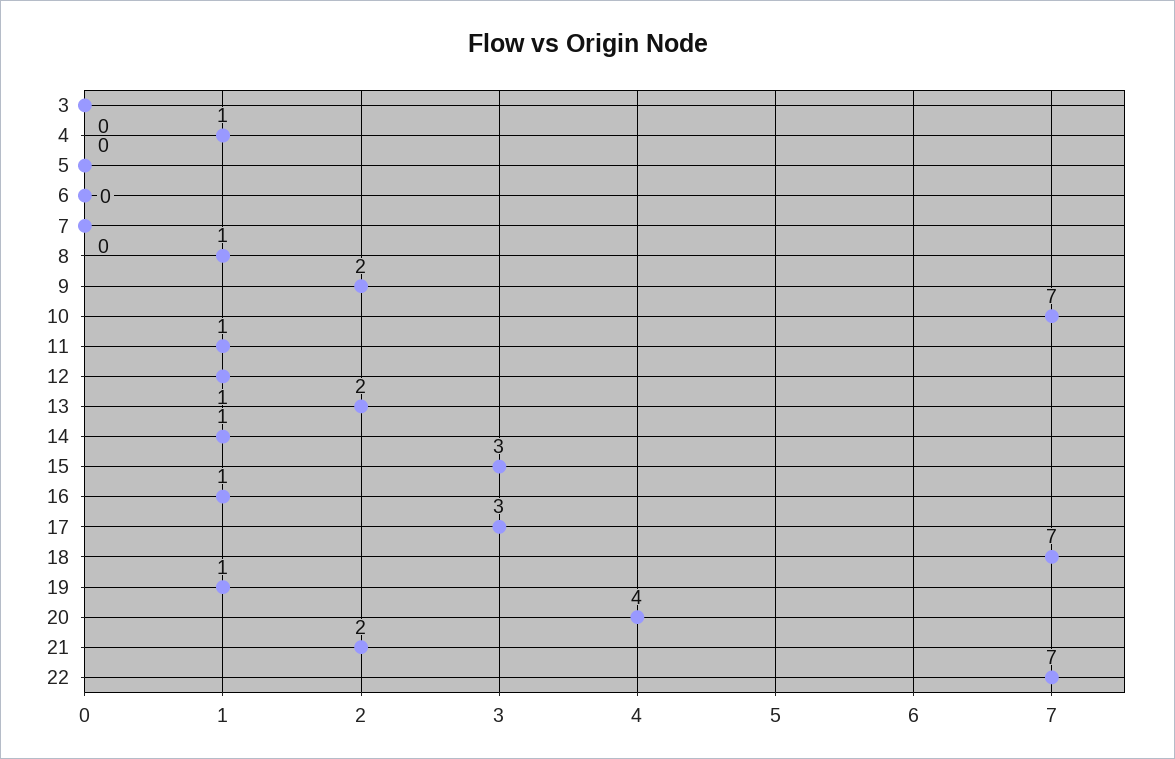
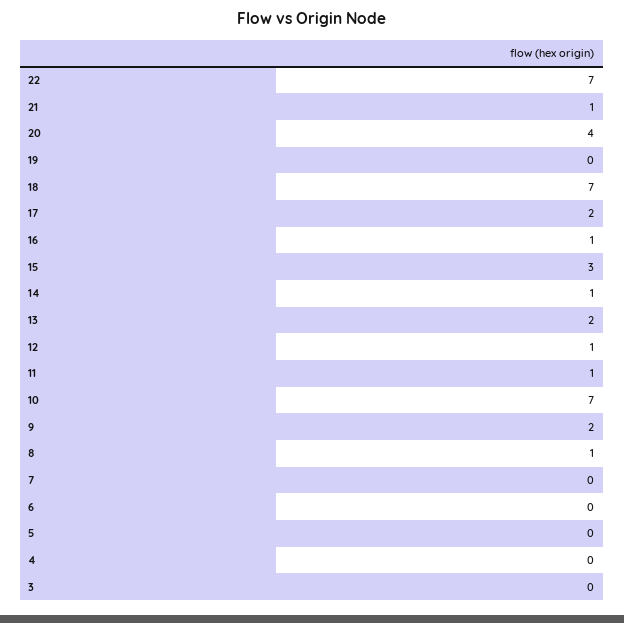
4: 1 -> 0
17: 3 -> 2
19: 1 -> 0
21: 2 -> 1

